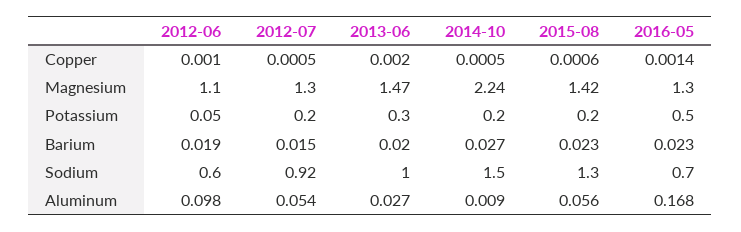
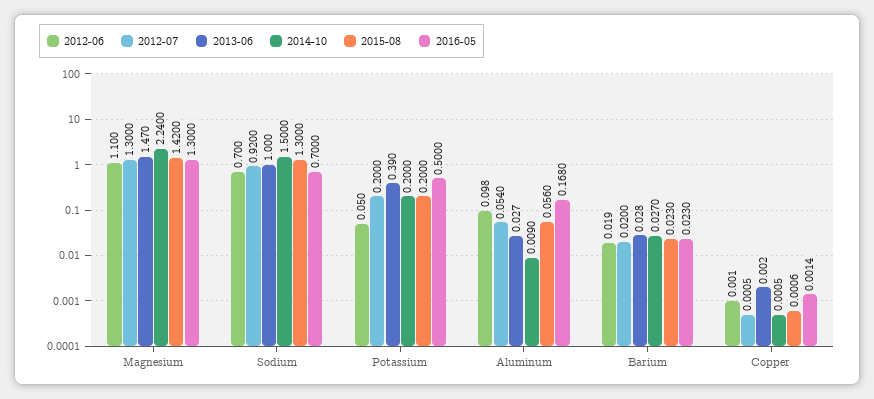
2013-06, Potassium: 0.3 -> 0.39
2012-07, Barium: 0.015 -> 0.02
2013-06, Barium: 0.02 -> 0.028
2012-06, Sodium: 0.6 -> 0.7

